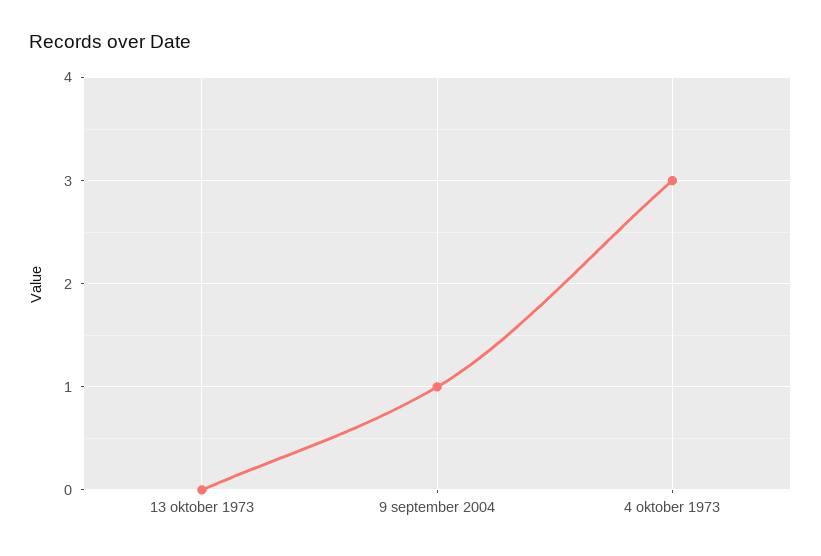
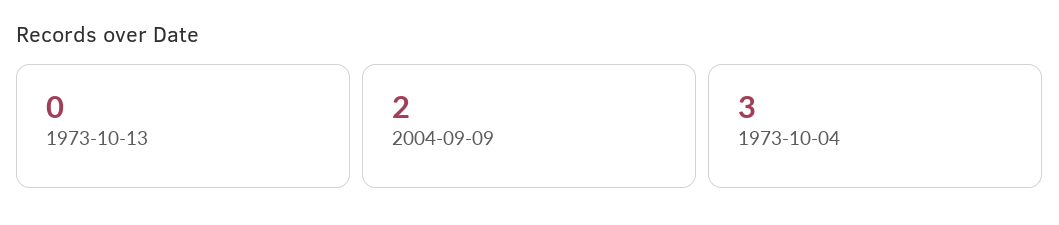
9 september 2004: 1 -> 2

